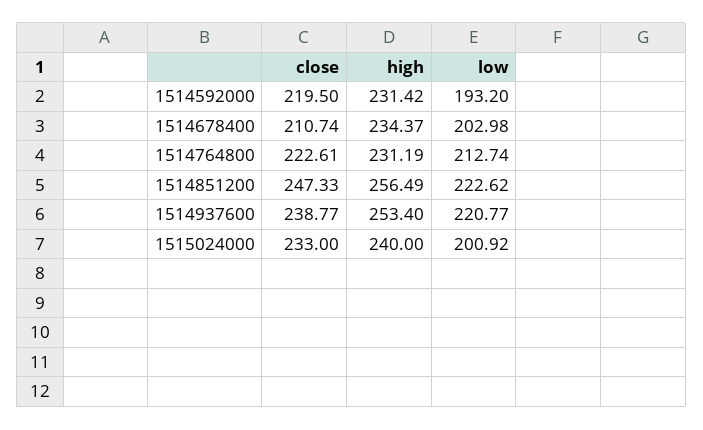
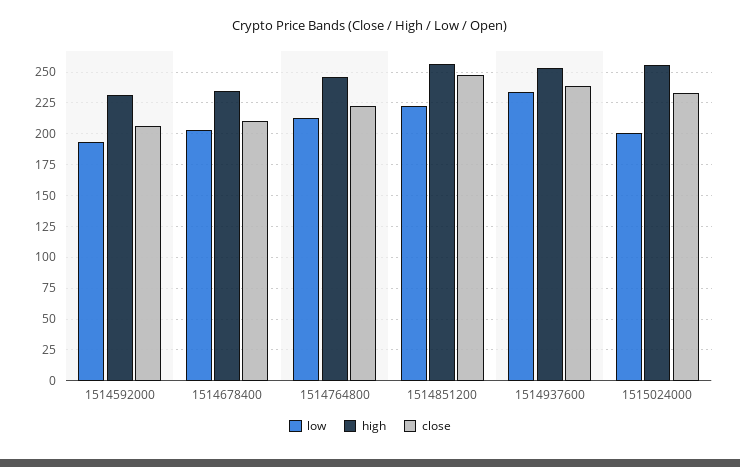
close, 1514592000: 219.5 -> 205
high, 1514764800: 231.19 -> 245
low, 1514937600: 220.77 -> 235
high, 1515024000: 240 -> 255

